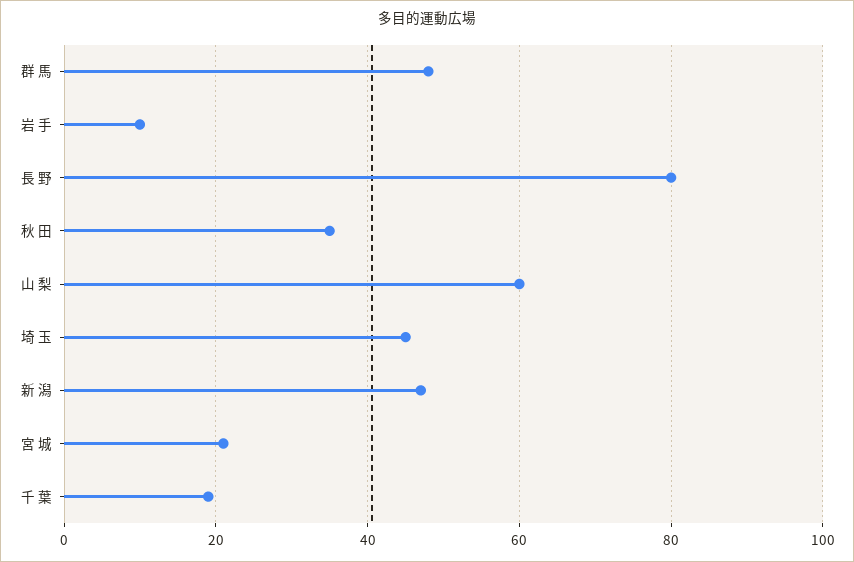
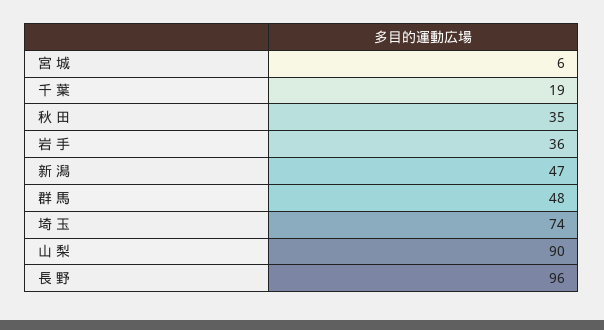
岩 手: 10 -> 36
長 野: 80 -> 96
山 梨: 60 -> 90
埼 玉: 45 -> 74
宮 城: 20 -> 6

